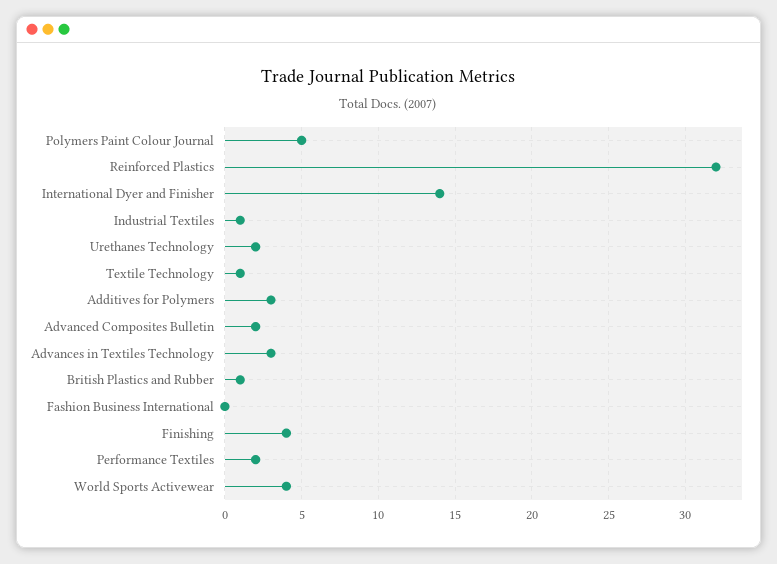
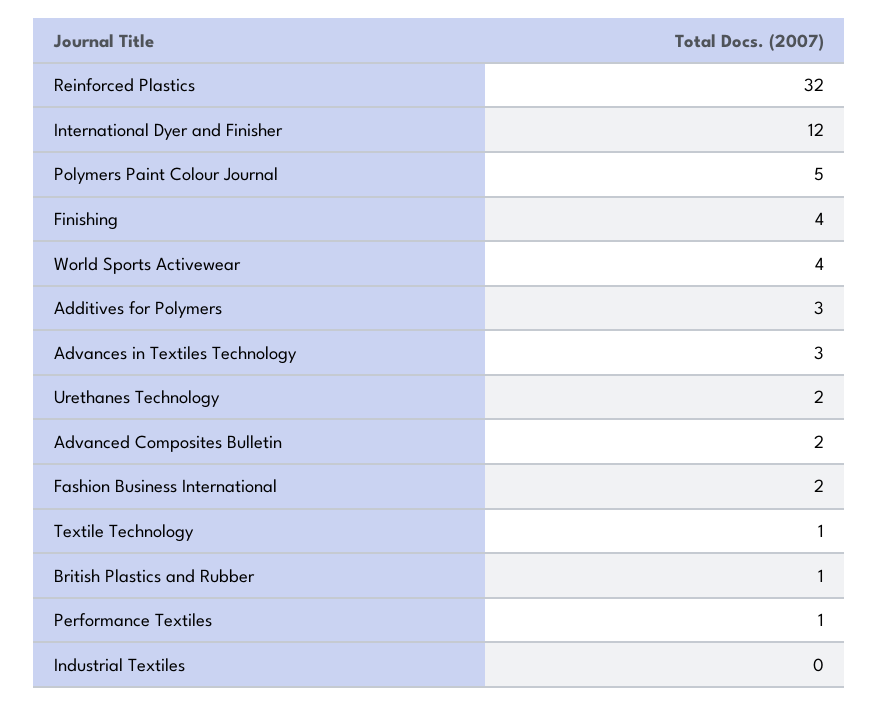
International Dyer and Finisher: 14 -> 12
Industrial Textiles: 1 -> 0
Fashion Business International: 0 -> 2
Performance Textiles: 2 -> 1

